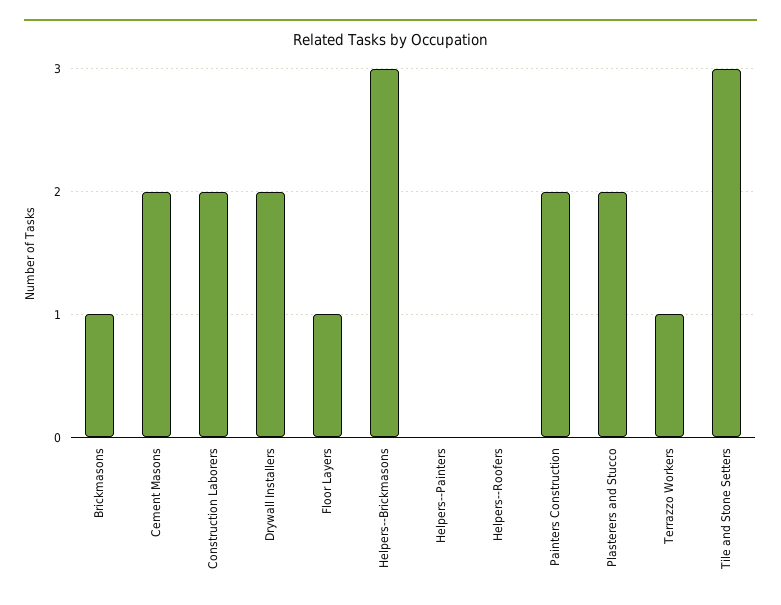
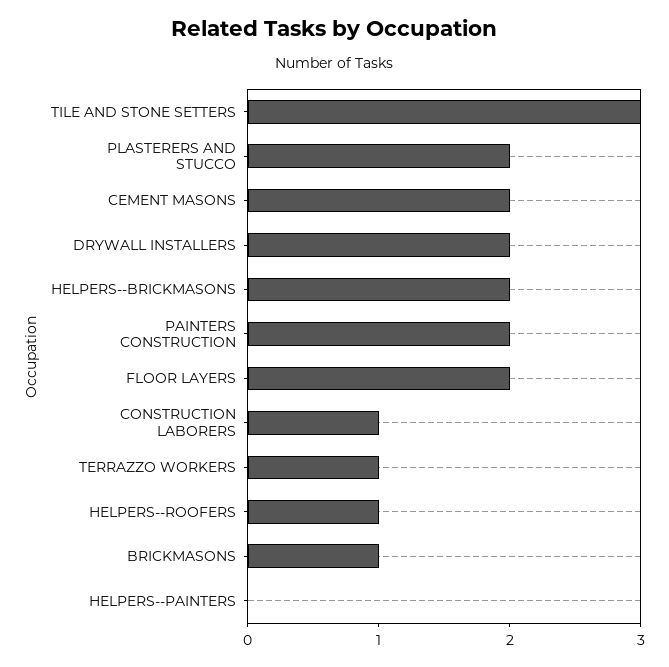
Construction Laborers: 2 -> 1
Floor Layers: 1 -> 2
Helpers--Brickmasons: 3 -> 2
Helpers--Roofers: 0 -> 1

